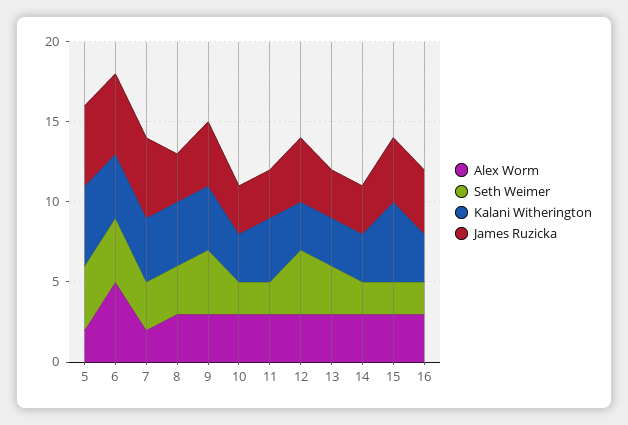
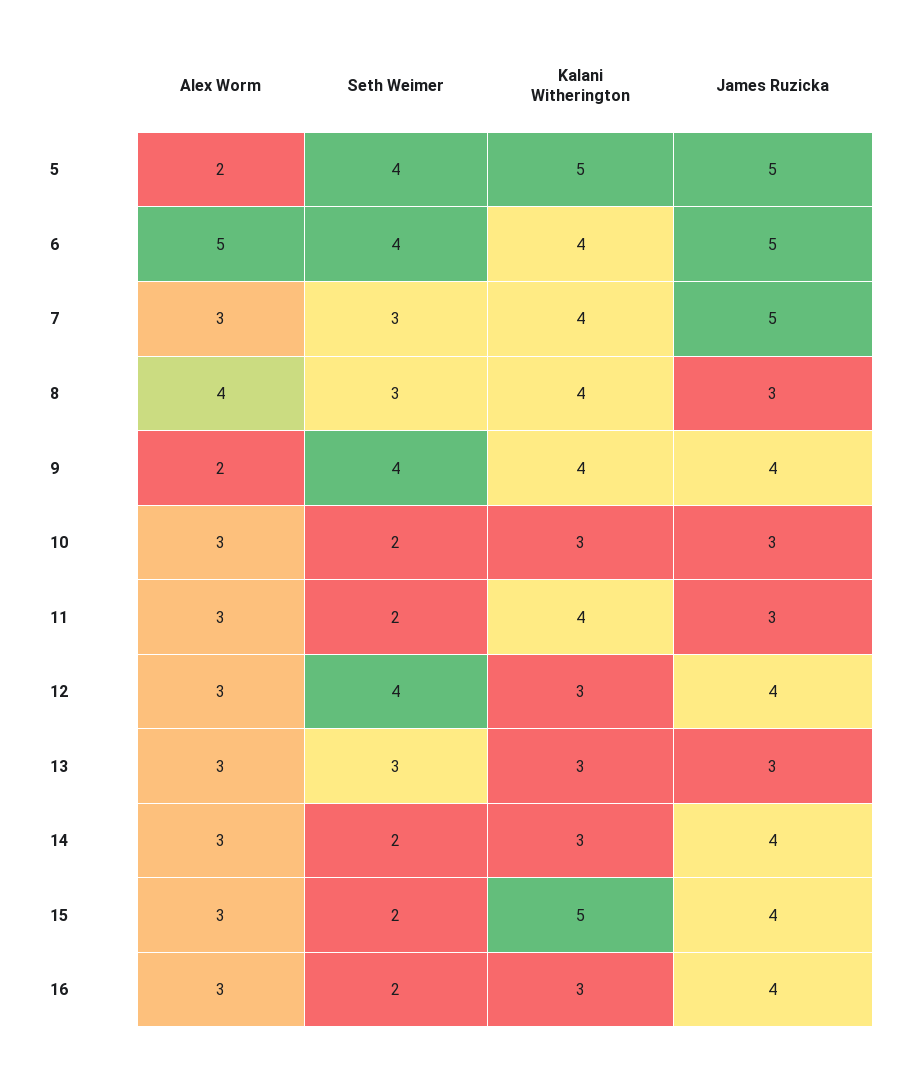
Alex Worm, 7: 2 -> 3
Alex Worm, 8: 3 -> 4
Alex Worm, 9: 3 -> 2
James Ruzicka, 14: 3 -> 4

